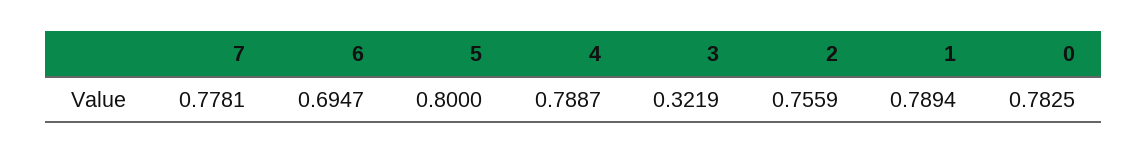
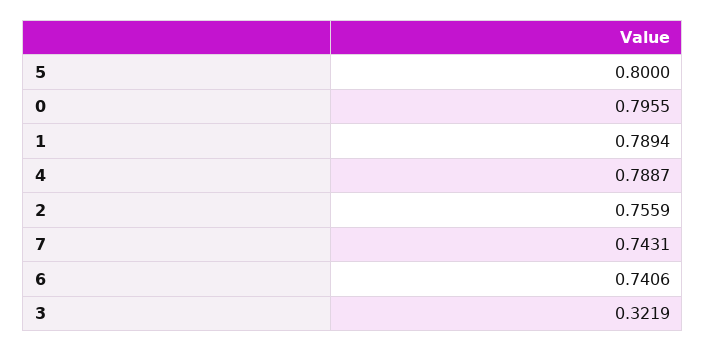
7: 0.7781 -> 0.7431
6: 0.6947 -> 0.7406
0: 0.7825 -> 0.7955

